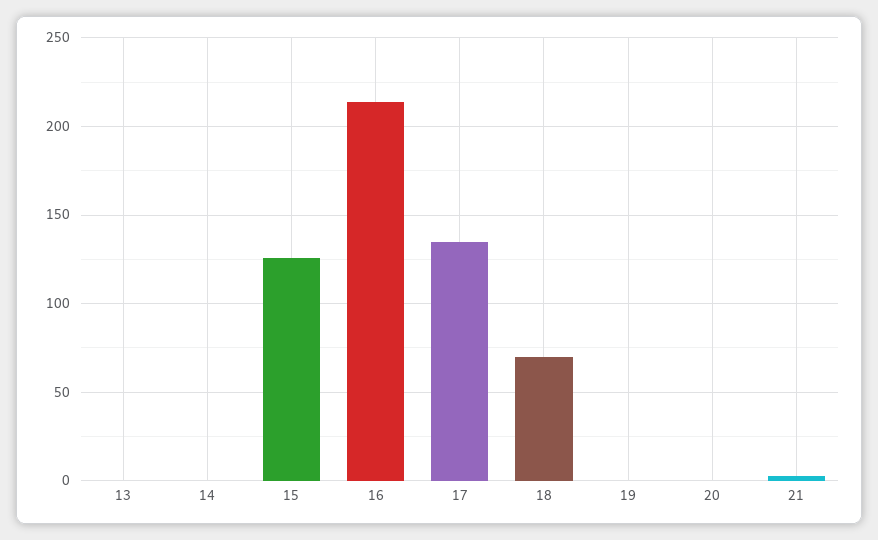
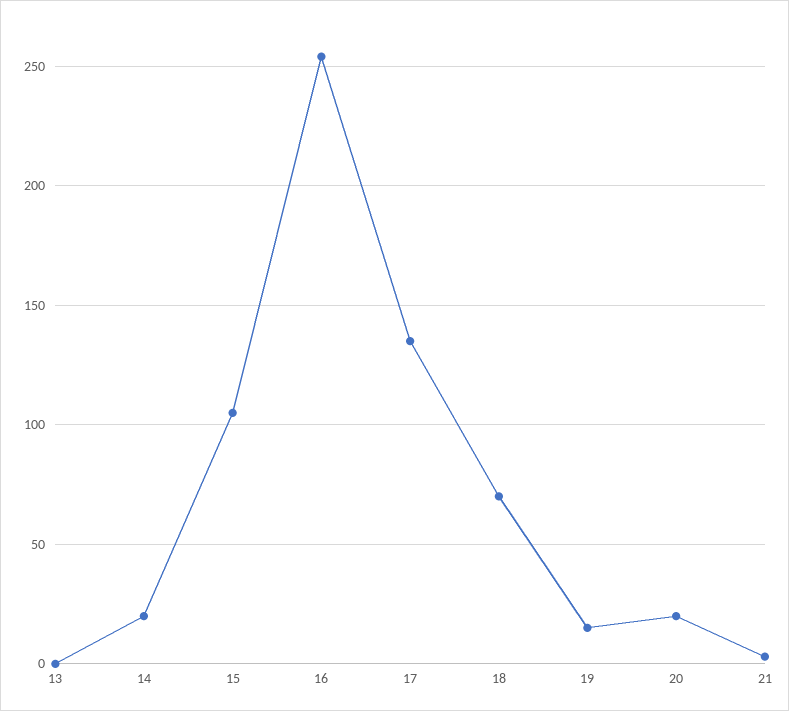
14: 0 -> 20
15: 125 -> 105
16: 215 -> 255
19: 0 -> 15
20: 0 -> 20

